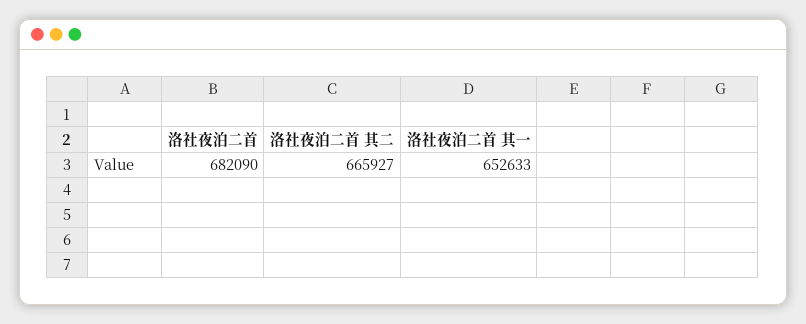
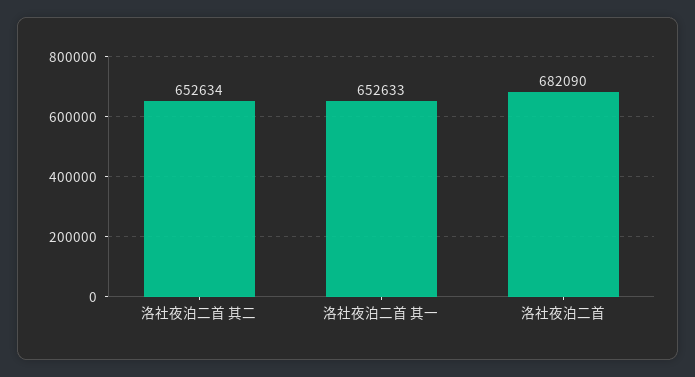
洛社夜泊二首 其二: 665927 -> 652634

